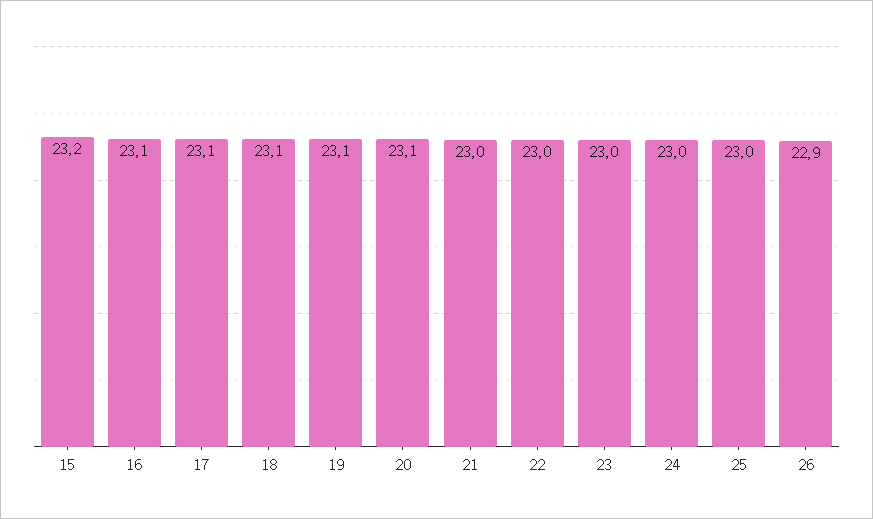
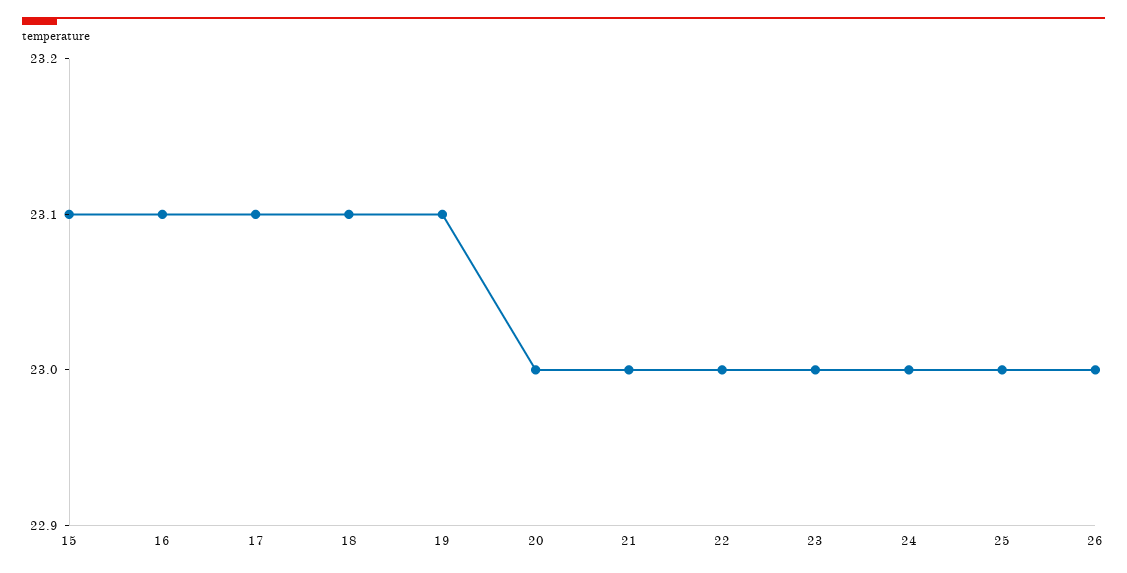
15: 23.2 -> 23.1
20: 23.1 -> 23
26: 22.9 -> 23

